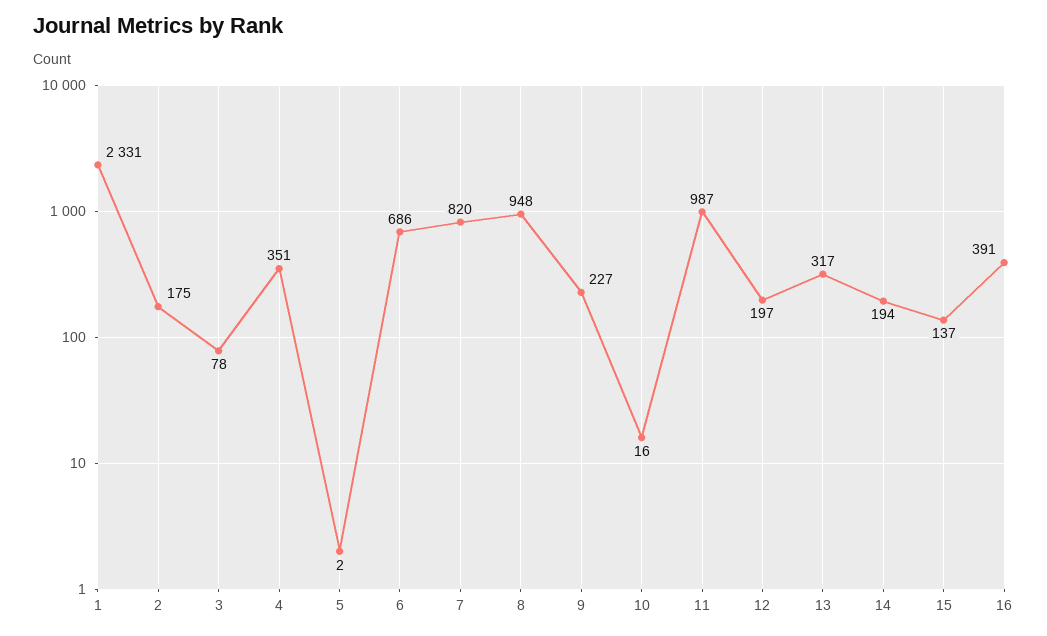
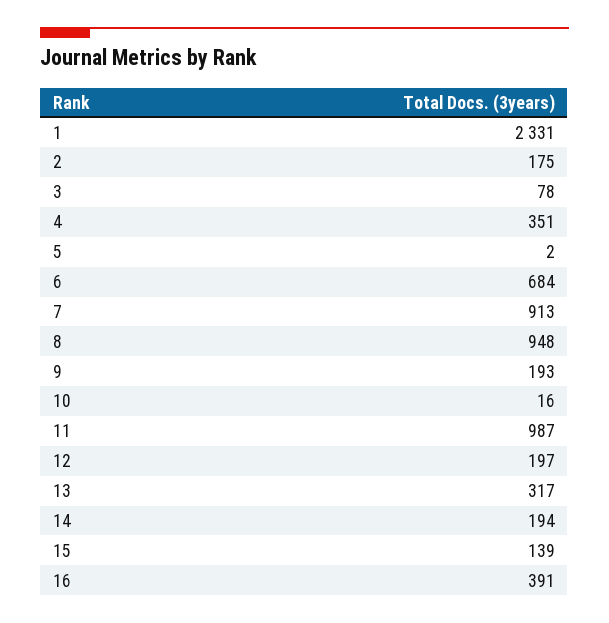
6: 686 -> 684
7: 820 -> 913
9: 227 -> 193
15: 137 -> 139

